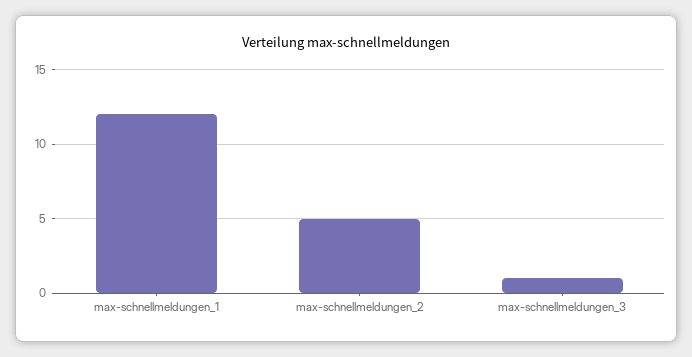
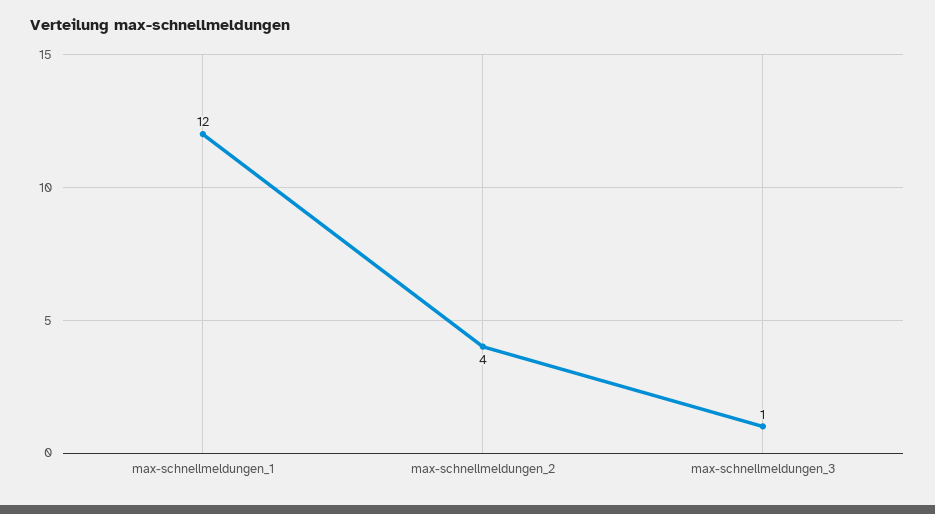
max-schnellmeldungen_2: 5 -> 4

